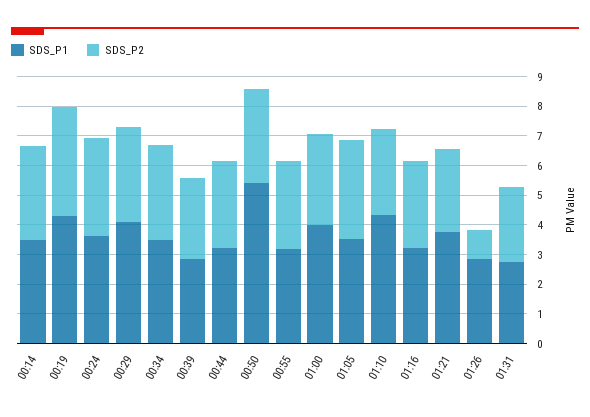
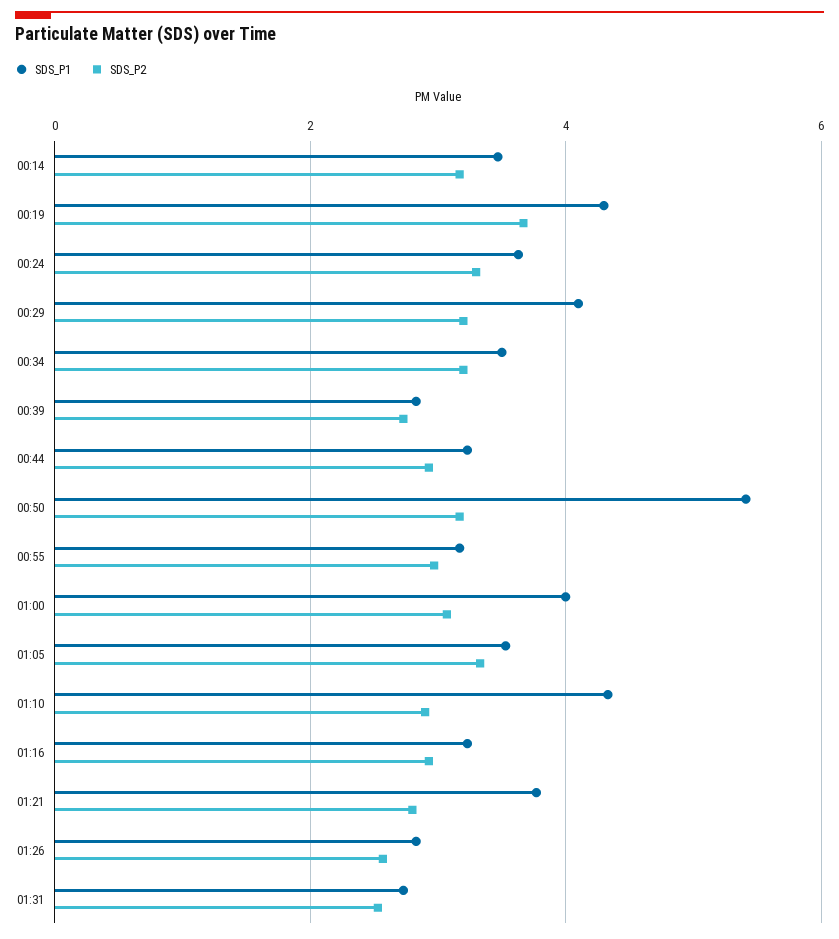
SDS_P2, 01:26: 1 -> 2.6

